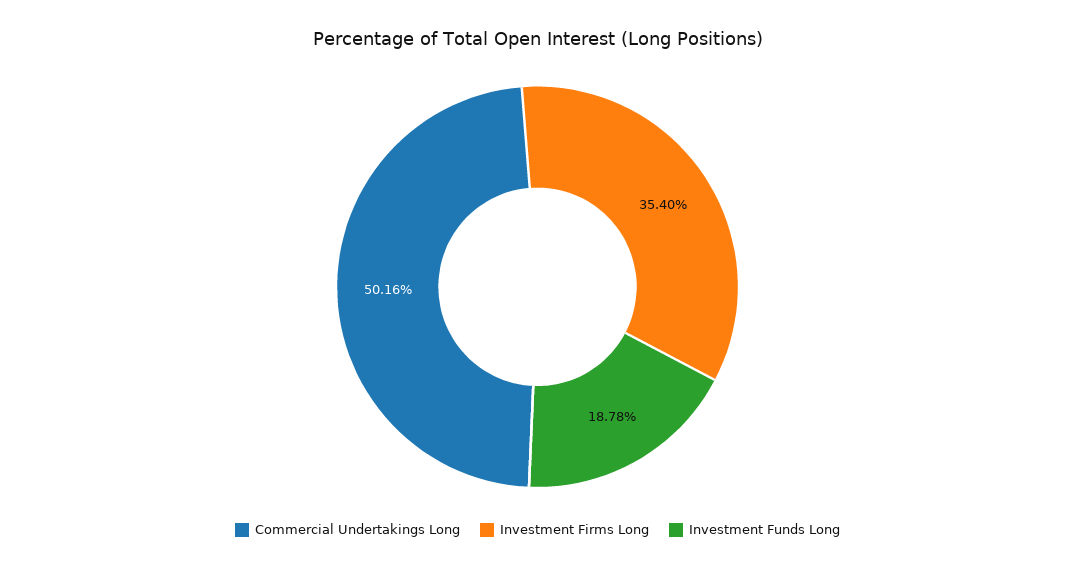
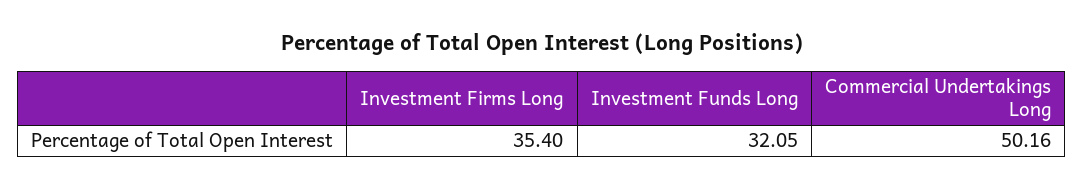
Investment Funds Long: 18.78 -> 32.05

